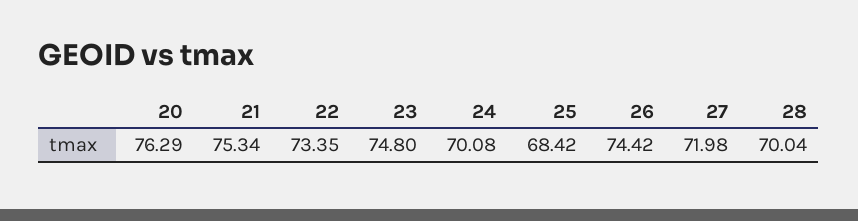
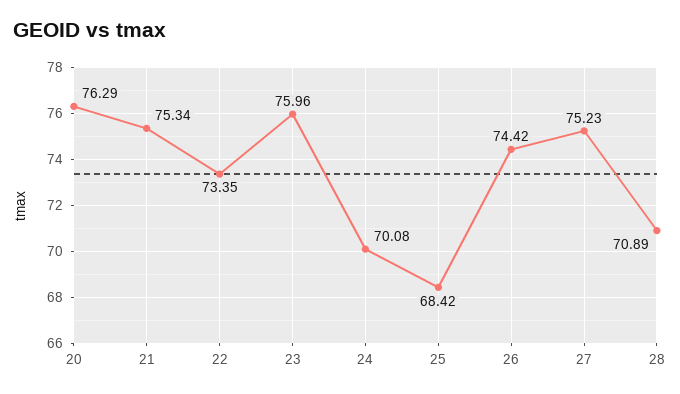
23: 74.8 -> 75.96
27: 71.98 -> 75.23
28: 70.04 -> 70.89

